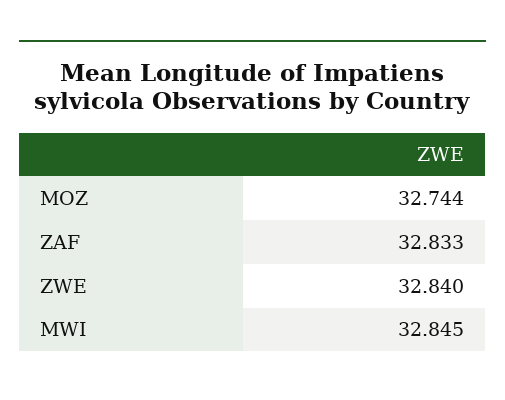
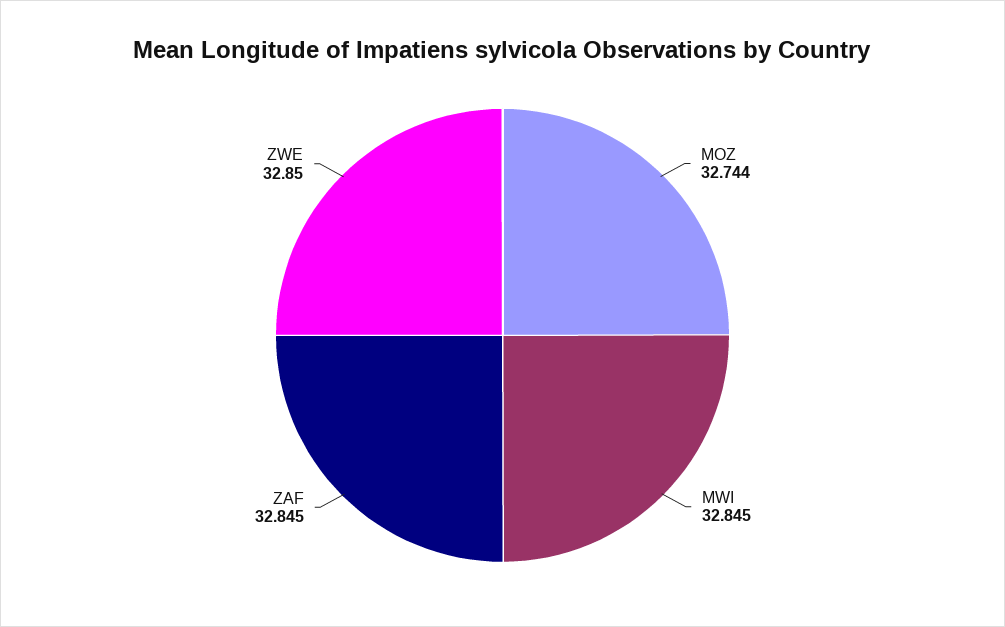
ZAF: 32.833 -> 32.845
ZWE: 32.84 -> 32.85

